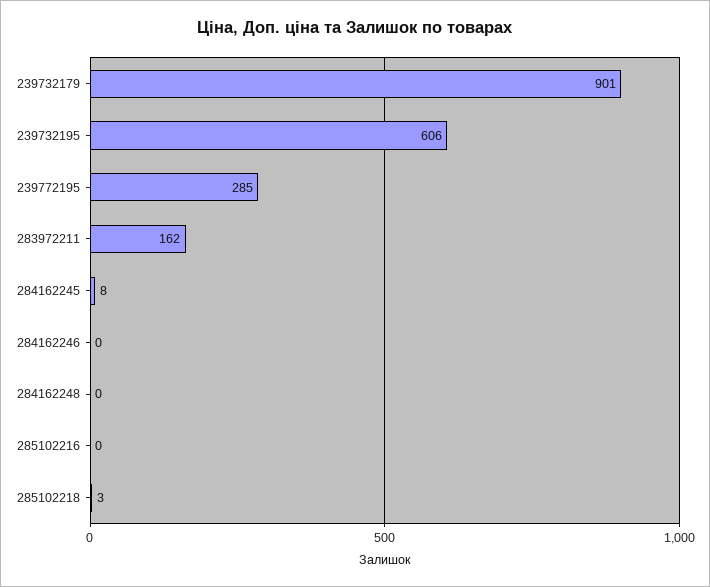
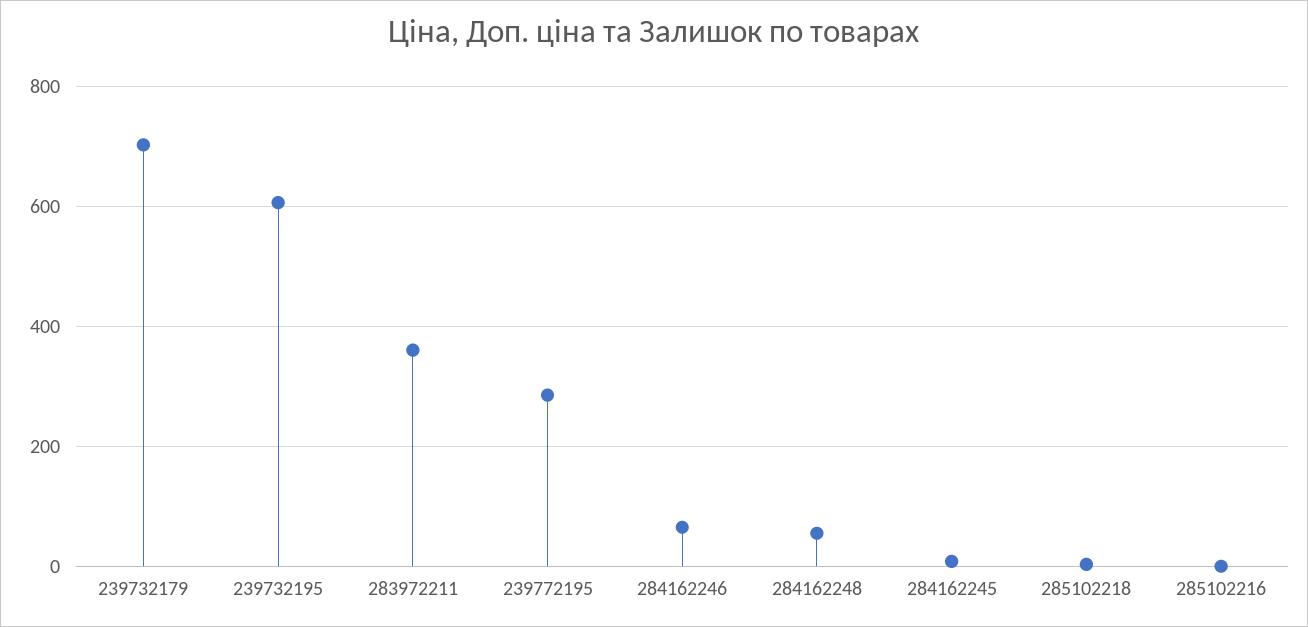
239732179: 901 -> 700
283972211: 162 -> 360
284162246: 0 -> 60
284162248: 0 -> 60

